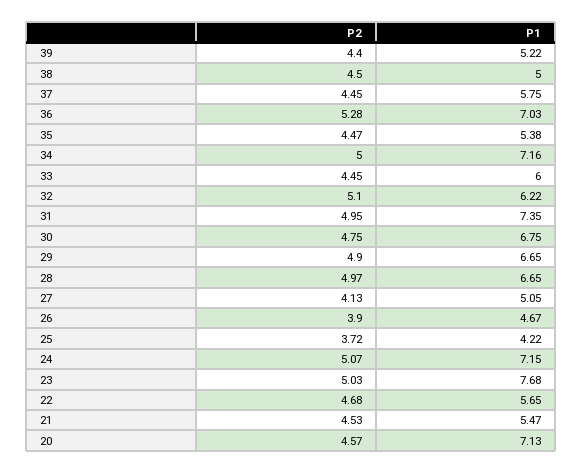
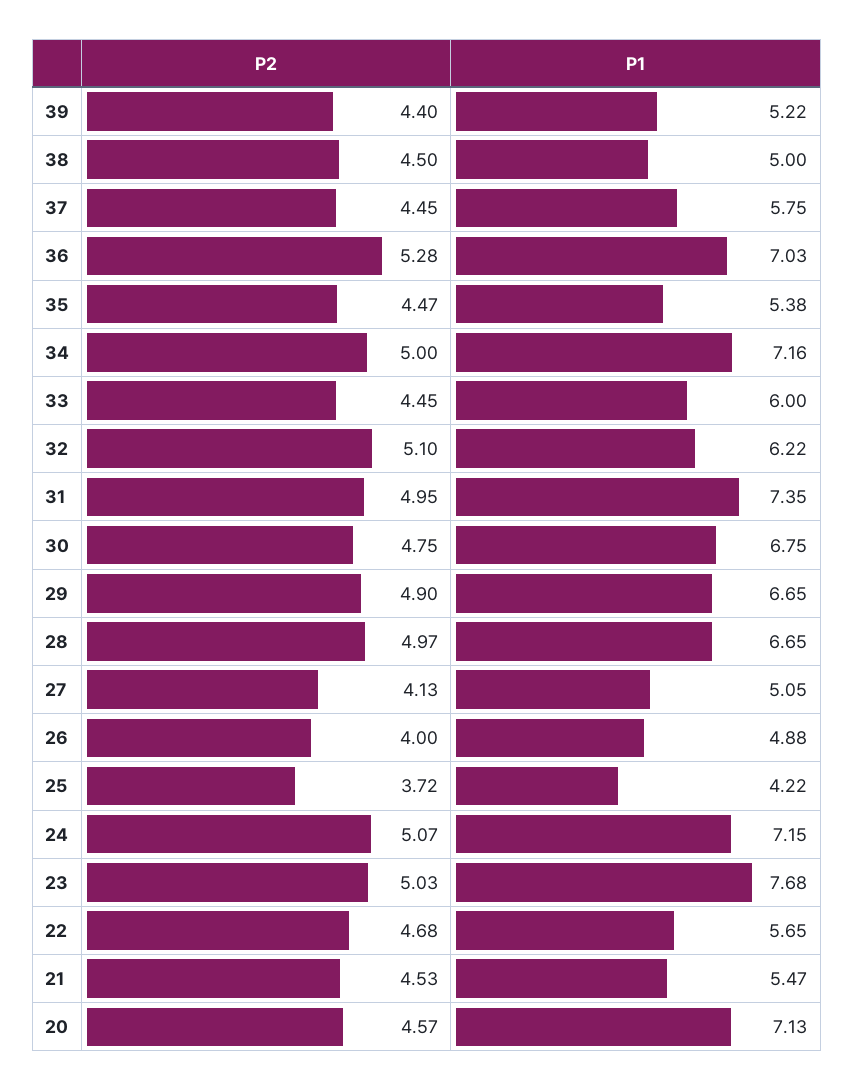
P2, 26: 3.9 -> 4
P1, 26: 4.67 -> 4.88

